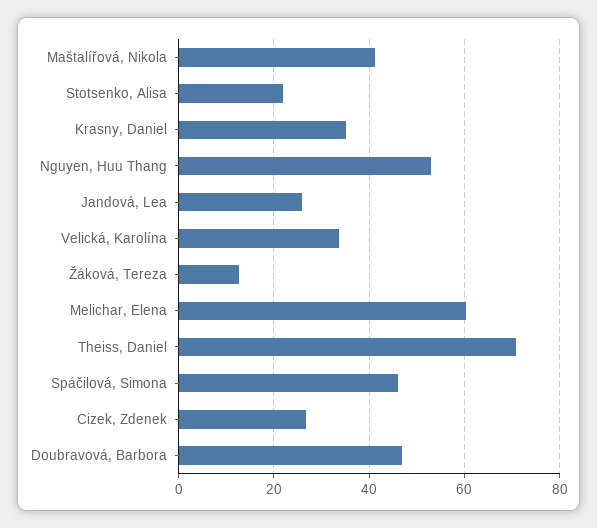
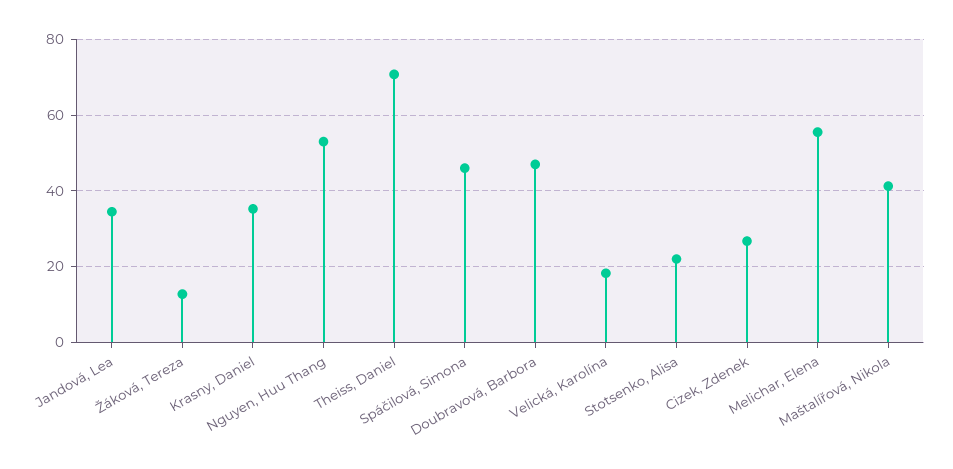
Jandová, Lea: 26 -> 34
Velická, Karolína: 34 -> 18
Melichar, Elena: 60 -> 56

